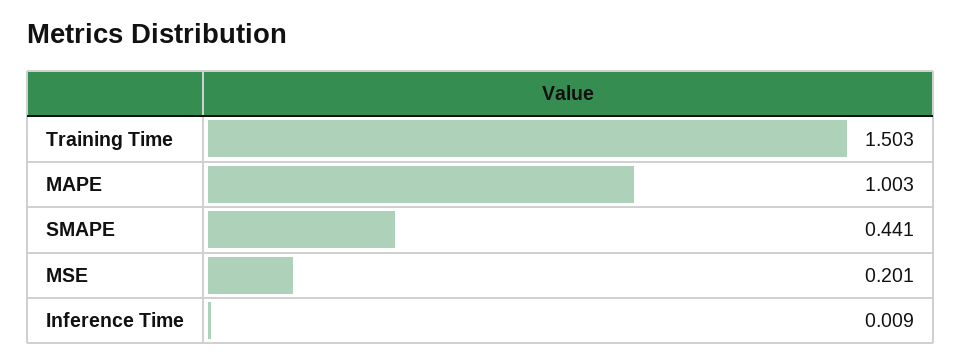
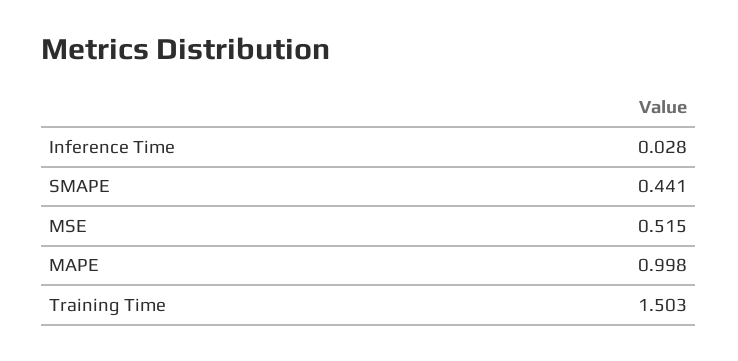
MAPE: 1.003 -> 0.998
MSE: 0.201 -> 0.515
Inference Time: 0.009 -> 0.028

